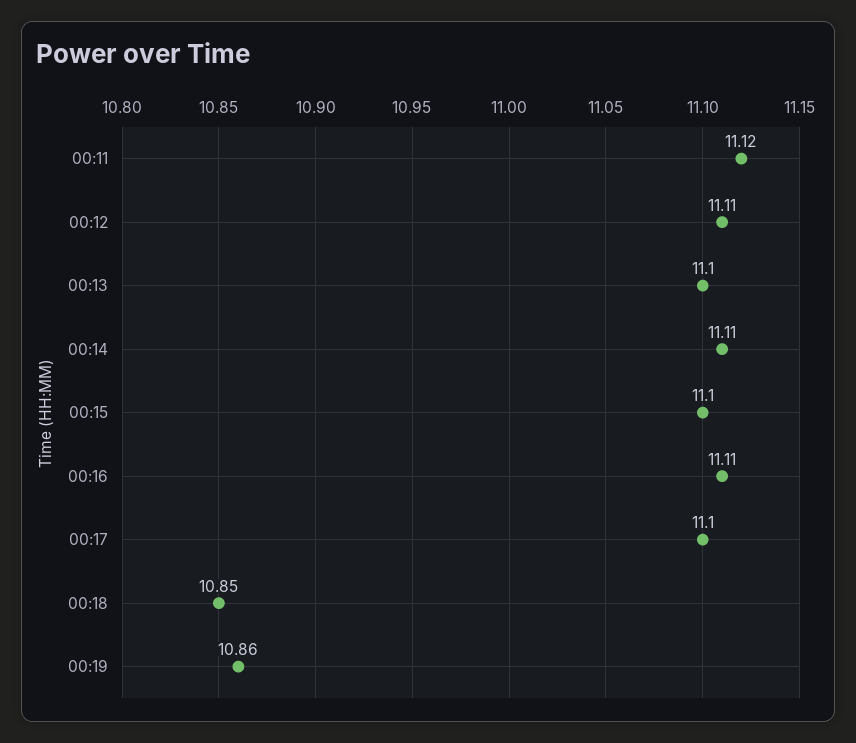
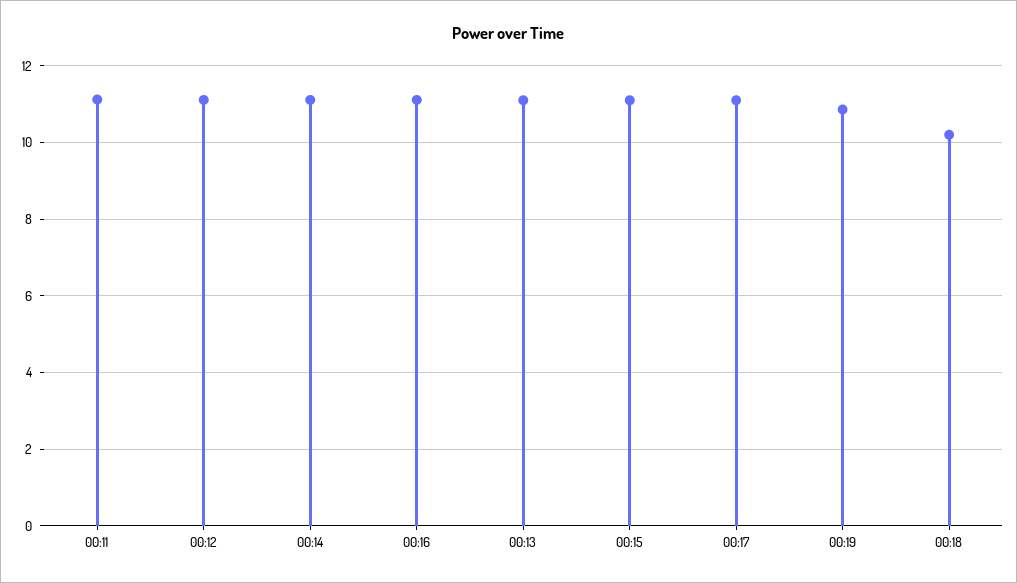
00:18: 10.85 -> 10.2

